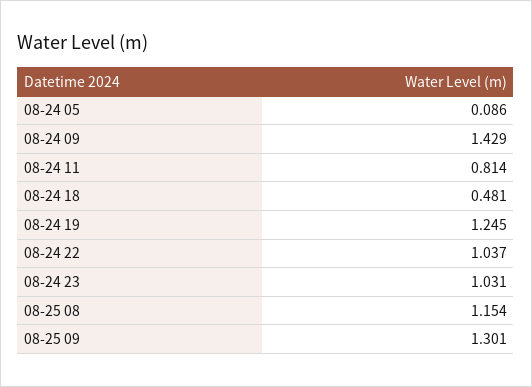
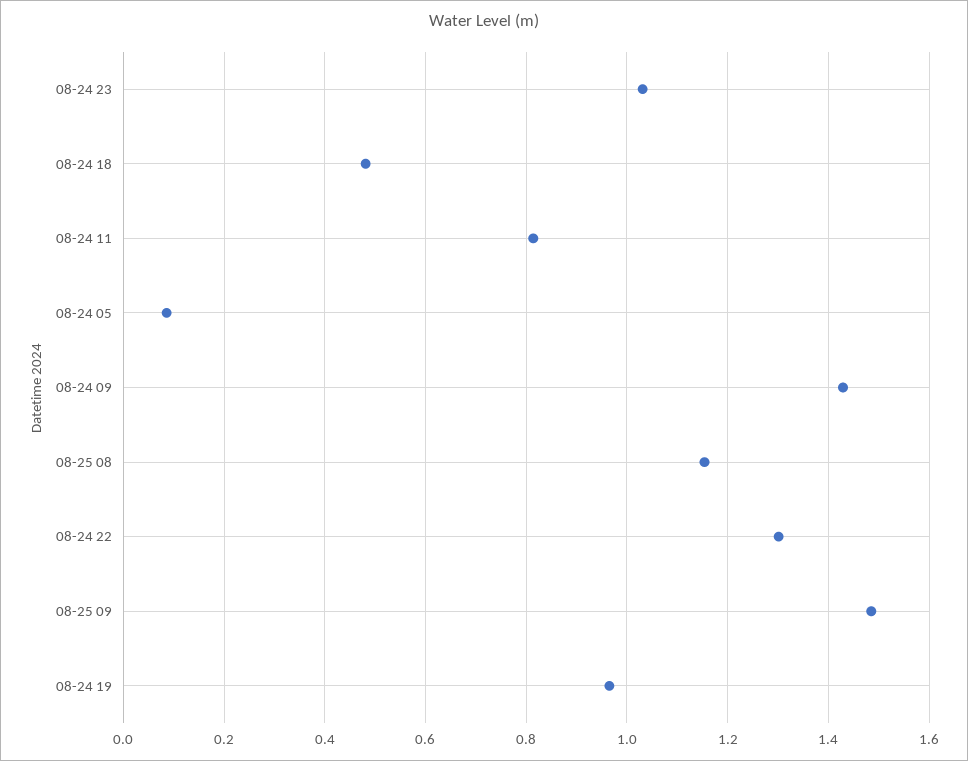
08-24 19: 1.245 -> 0.96
08-24 22: 1.037 -> 1.3
08-25 09: 1.301 -> 1.48

